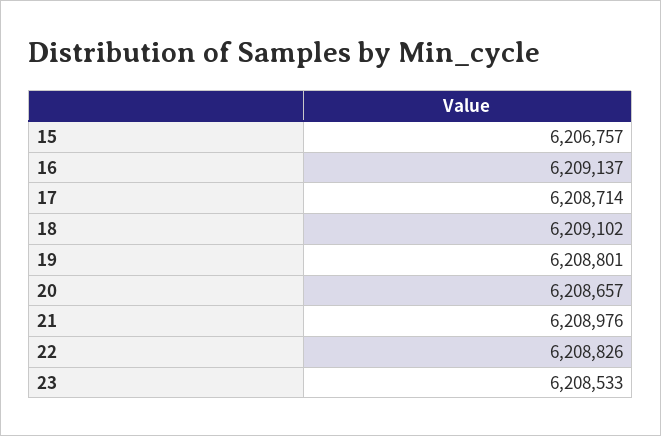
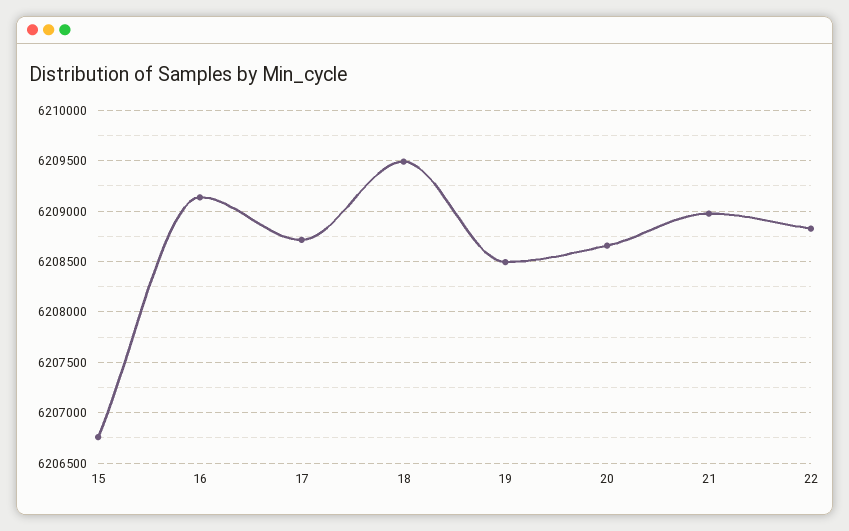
18: 6209102 -> 6209500
19: 6208801 -> 6208500
23: 6208533 -> none

